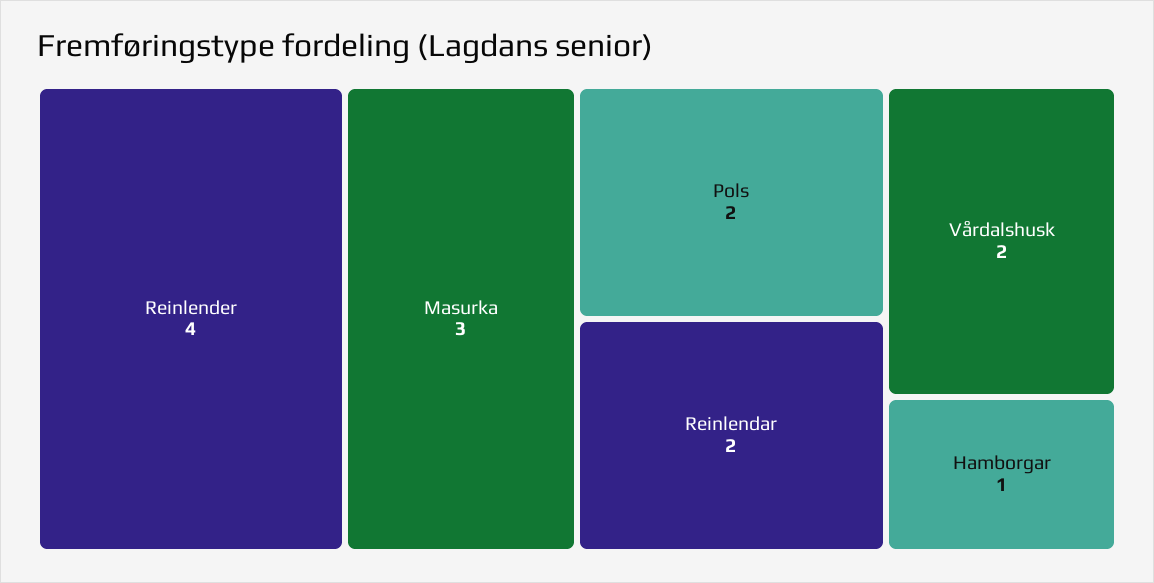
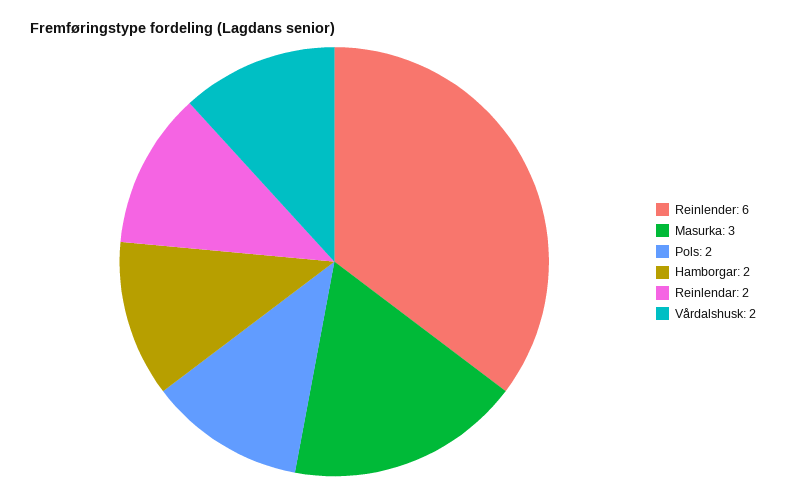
Reinlender: 4 -> 6
Hamborgar: 1 -> 2

